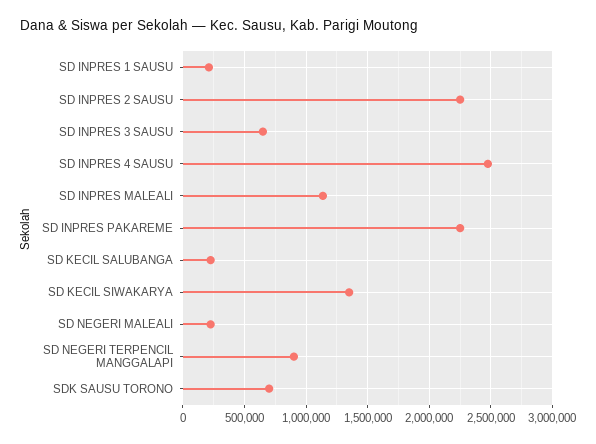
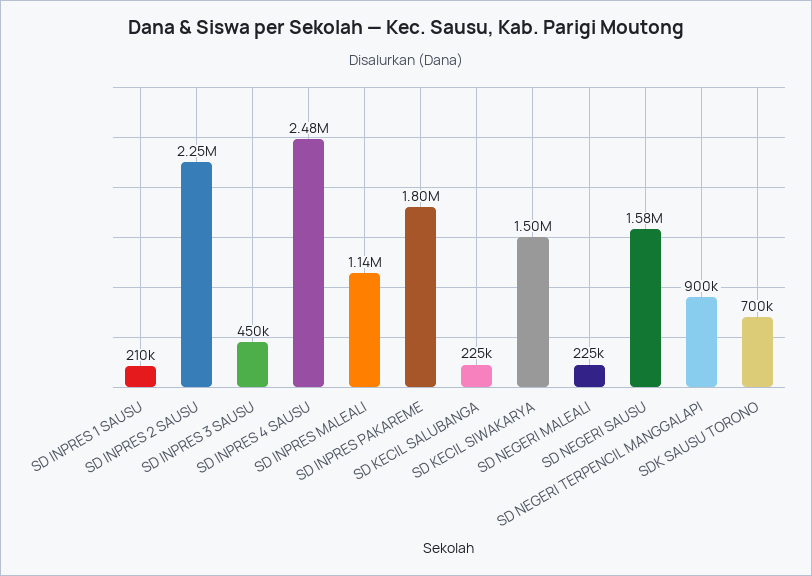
SD INPRES 3 SAUSU: 650000 -> 450000
SD INPRES PAKAREME: 2250000 -> 1800000
SD KECIL SIWAKARYA: 1350000 -> 1500000
SD NEGERI SAUSU: none -> 1580000

